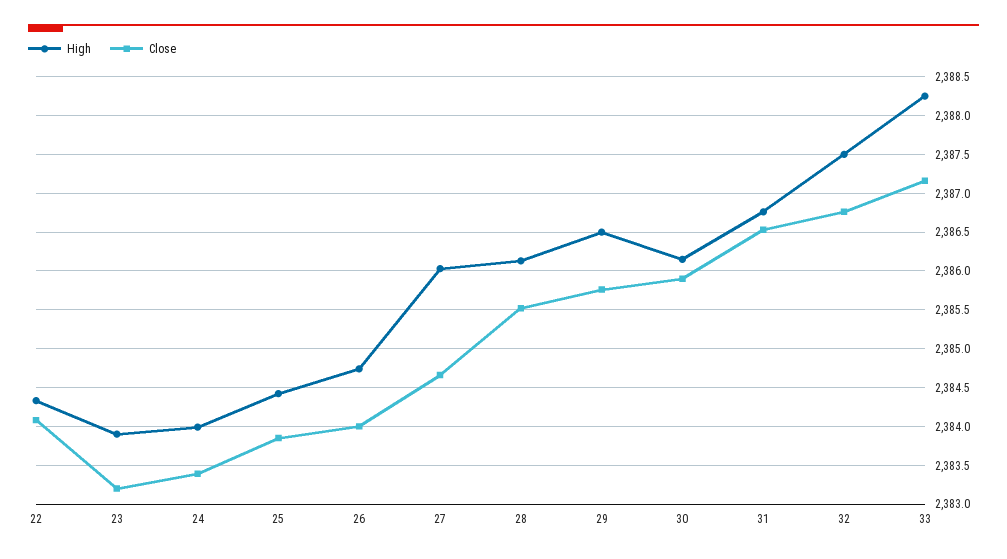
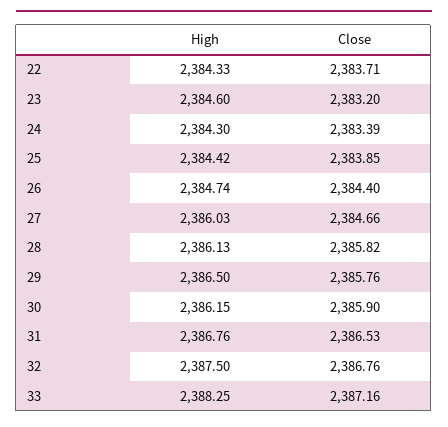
Close, 22: 2384.1 -> 2383.71
High, 23: 2383.9 -> 2384.6
High, 24: 2384 -> 2384.3
Close, 26: 2384 -> 2384.4
Close, 28: 2385.5 -> 2385.82

